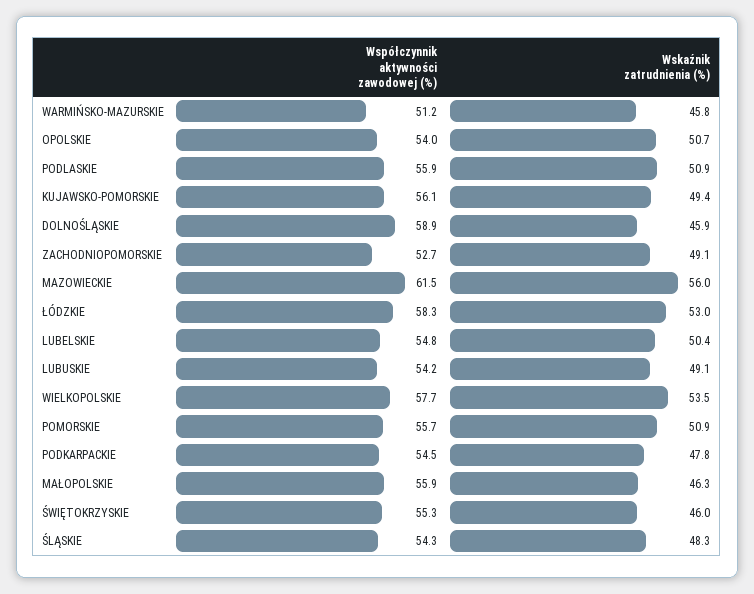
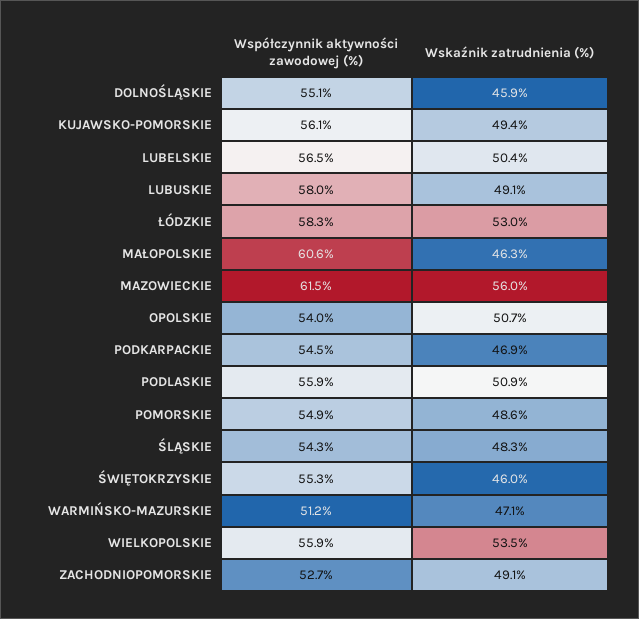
Wskaźnik zatrudnienia (%), WARMIŃSKO-MAZURSKIE: 45.8 -> 47.1
Współczynnik aktywności zawodowej (%), DOLNOŚLĄSKIE: 58.9 -> 55.1
Współczynnik aktywności zawodowej (%), LUBELSKIE: 54.8 -> 56.5
Współczynnik aktywności zawodowej (%), LUBUSKIE: 54.2 -> 58
Współczynnik aktywności zawodowej (%), WIELKOPOLSKIE: 57.7 -> 55.9
Współczynnik aktywności zawodowej (%), POMORSKIE: 55.7 -> 54.9
Wskaźnik zatrudnienia (%), POMORSKIE: 50.9 -> 48.6
Wskaźnik zatrudnienia (%), PODKARPACKIE: 47.8 -> 46.9
Współczynnik aktywności zawodowej (%), MAŁOPOLSKIE: 55.9 -> 60.6

